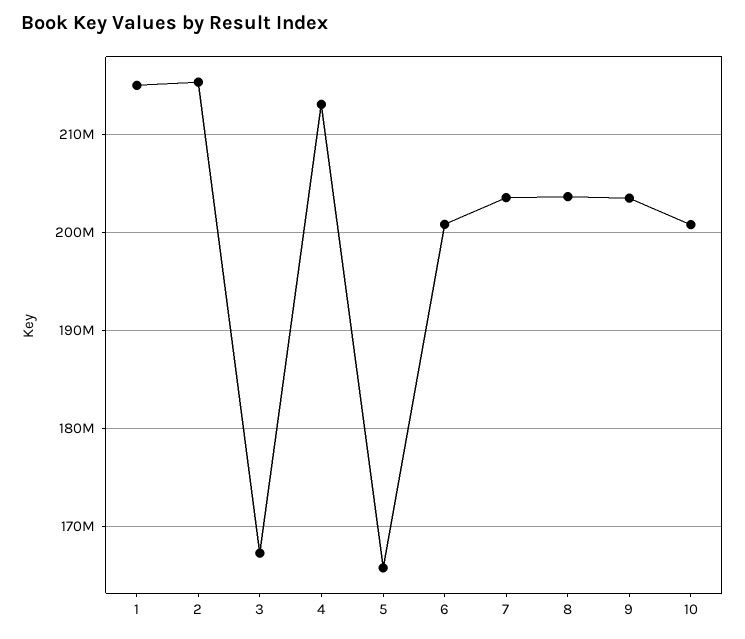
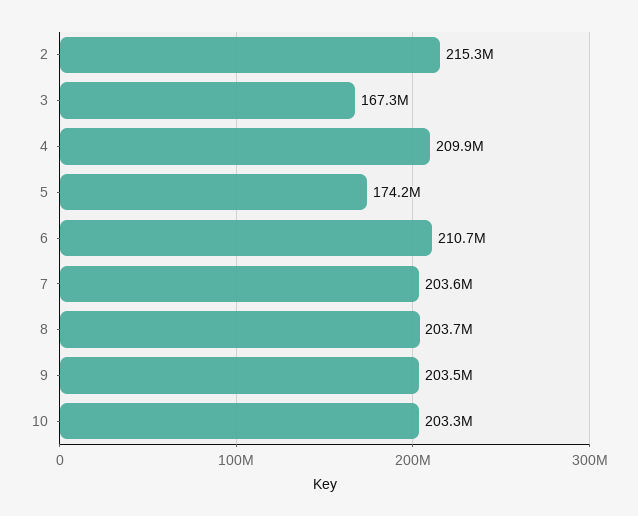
1: 215000000 -> none
4: 213000000 -> 209900000
5: 166000000 -> 174200000
6: 201000000 -> 210700000
10: 201000000 -> 203300000

